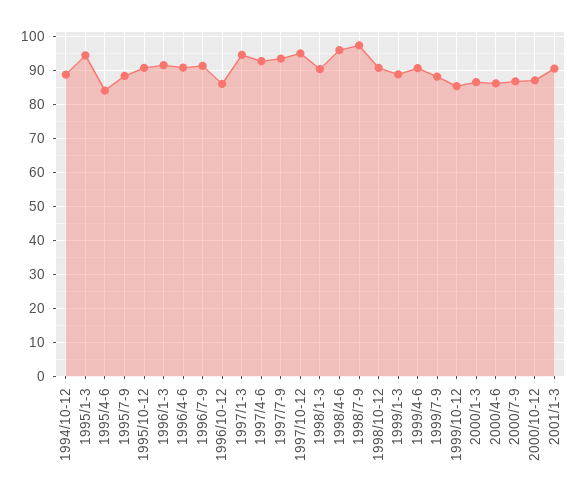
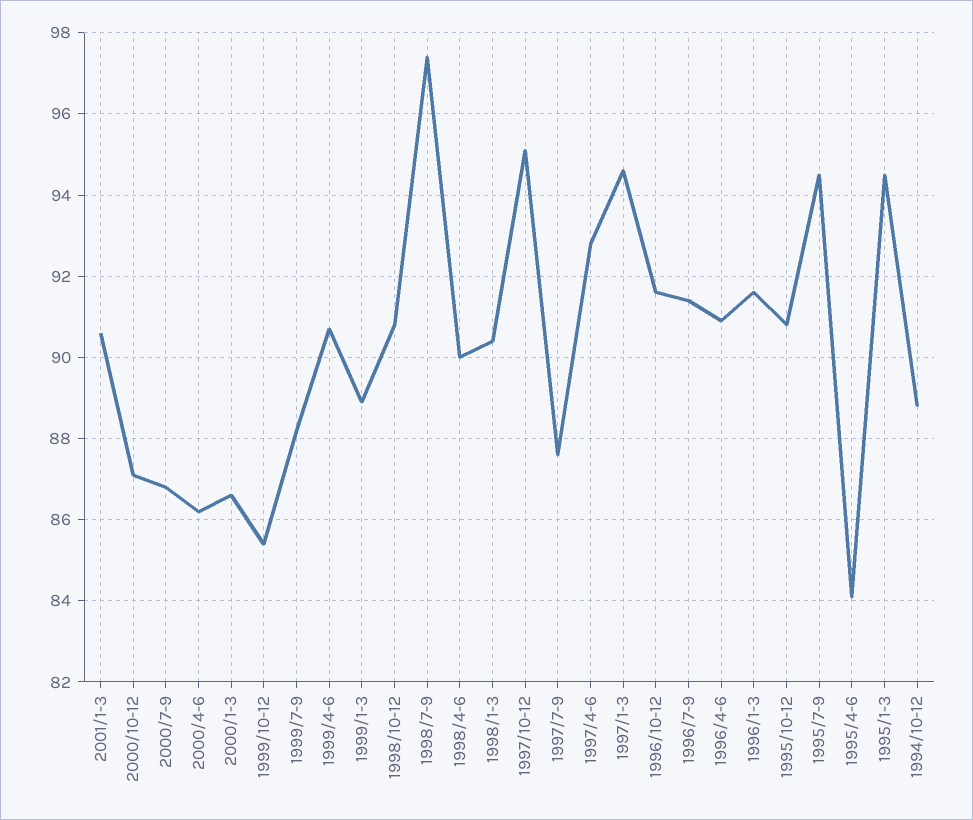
1995/7-9: 88 -> 94.5
1996/10-12: 86 -> 91.5
1997/7-9: 94 -> 87.5
1998/4-6: 96 -> 90

